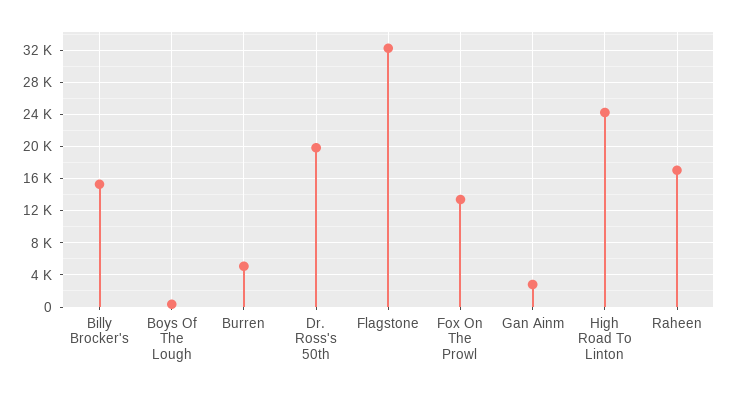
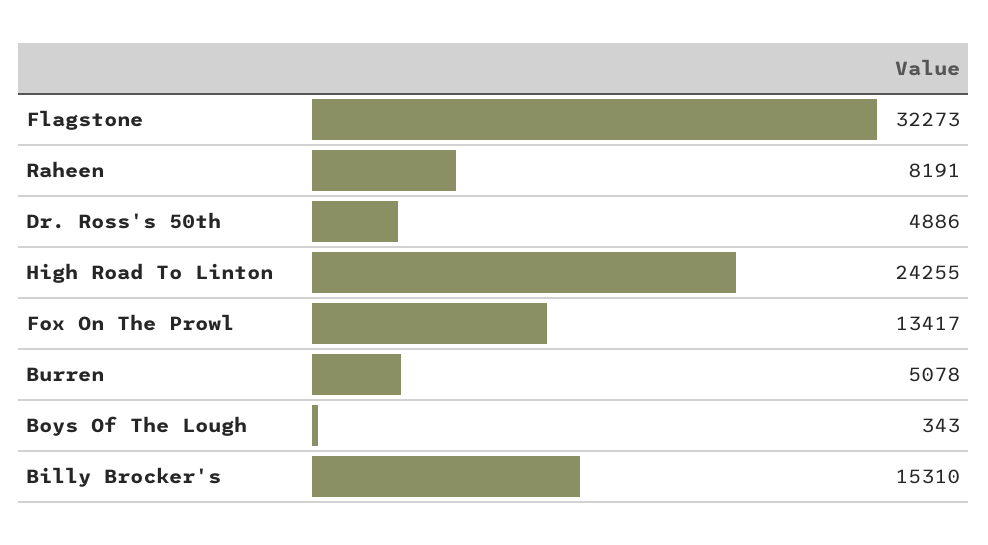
Dr. Ross's 50th: 20000 -> 4886
Gan Ainm: 3000 -> none
Raheen: 17000 -> 8191

